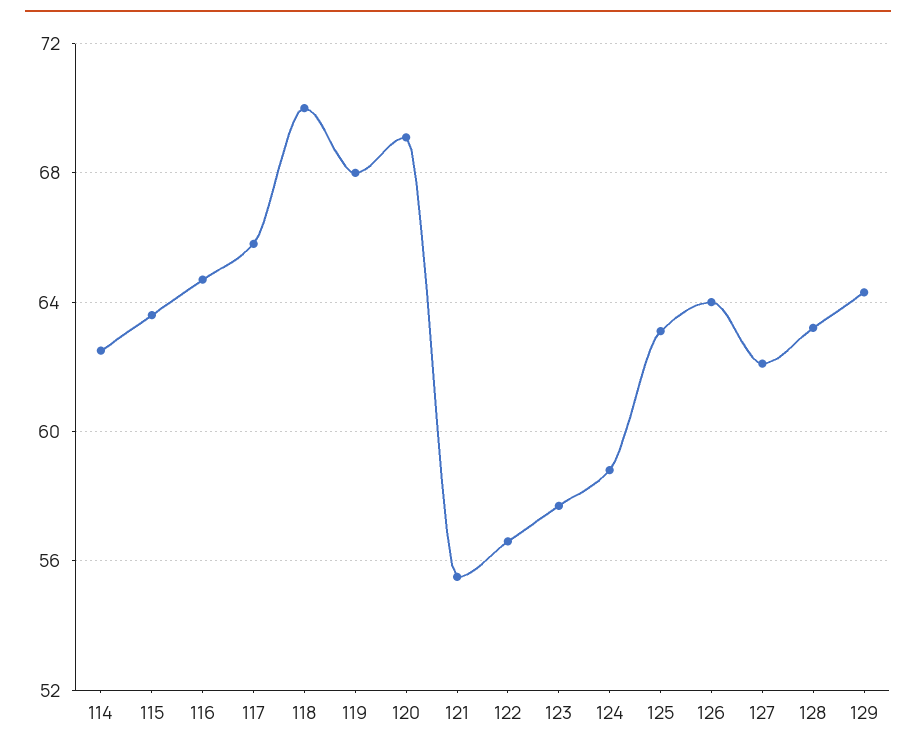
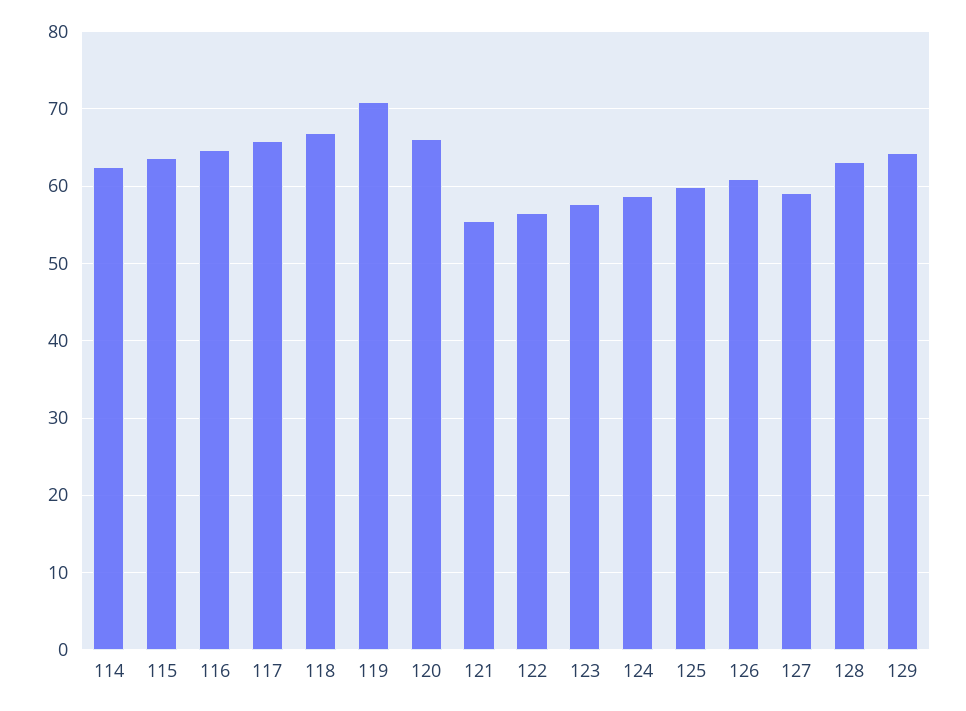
118: 70 -> 67
119: 68 -> 71
120: 69 -> 66
125: 63 -> 60
126: 64 -> 61
127: 62 -> 59

